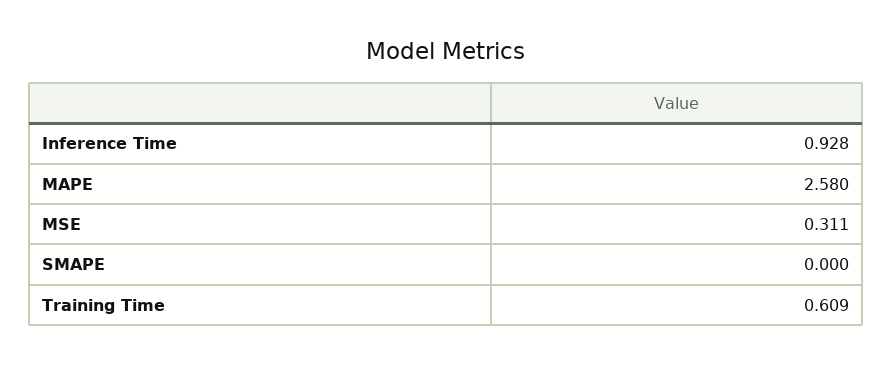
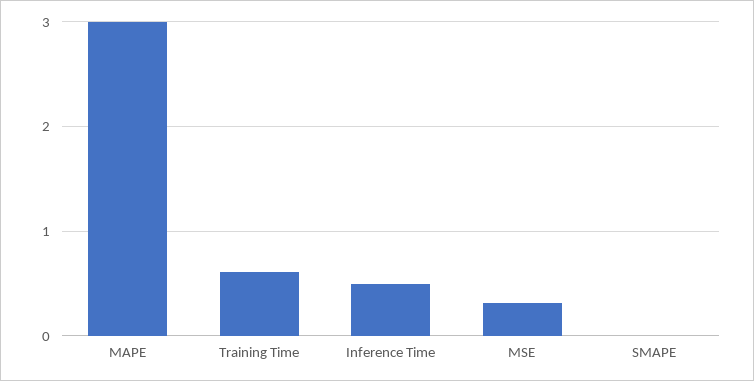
Inference Time: 0.928 -> 0.5
MAPE: 2.58 -> 3

